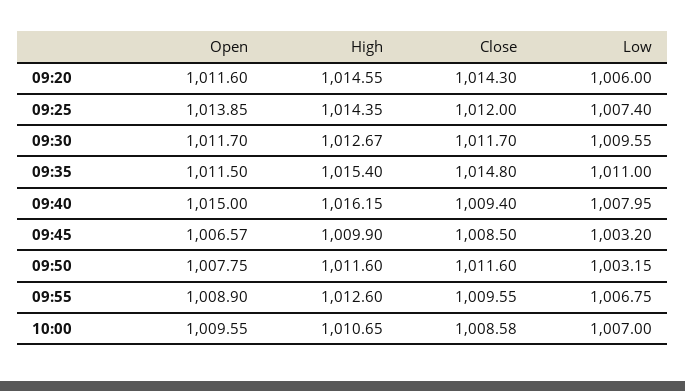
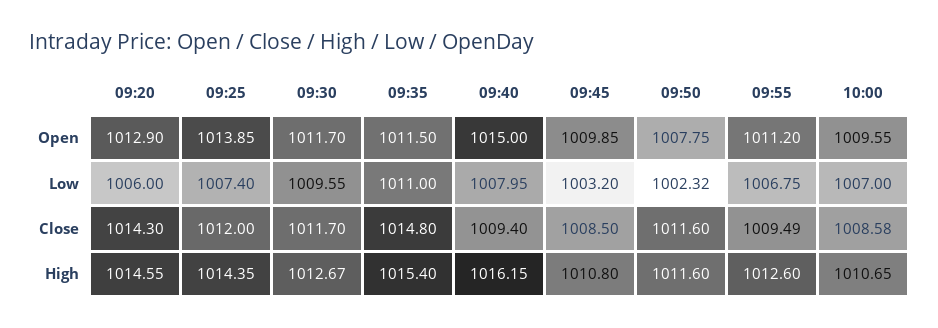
Open, 09:20: 1011.6 -> 1012.9
Open, 09:45: 1006.57 -> 1009.85
High, 09:45: 1009.9 -> 1010.8
Low, 09:50: 1003.15 -> 1002.32
Open, 09:55: 1008.9 -> 1011.2
Close, 09:55: 1009.55 -> 1009.49

